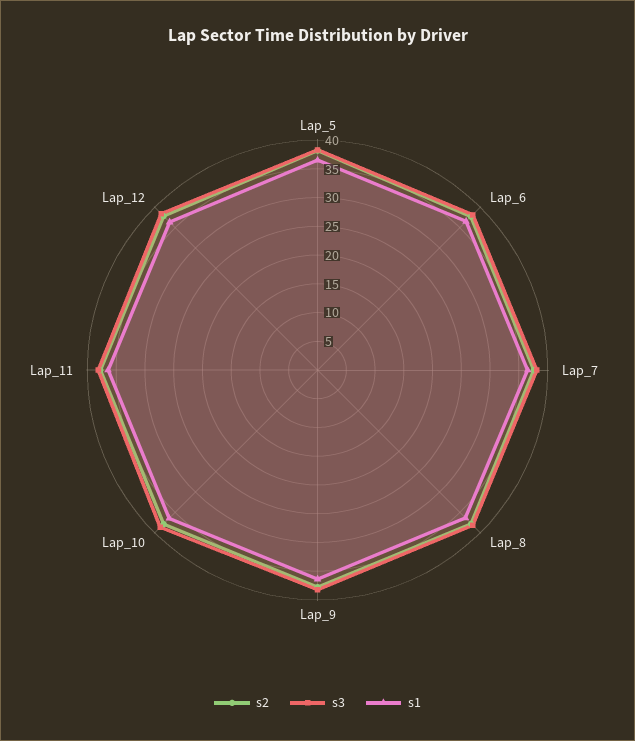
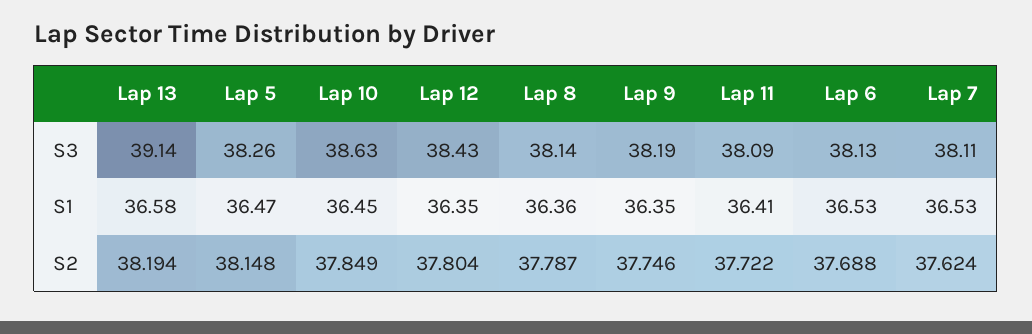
s3, Lap 13: none -> 39.14
s1, Lap 13: none -> 36.58
s2, Lap 13: none -> 38.194

